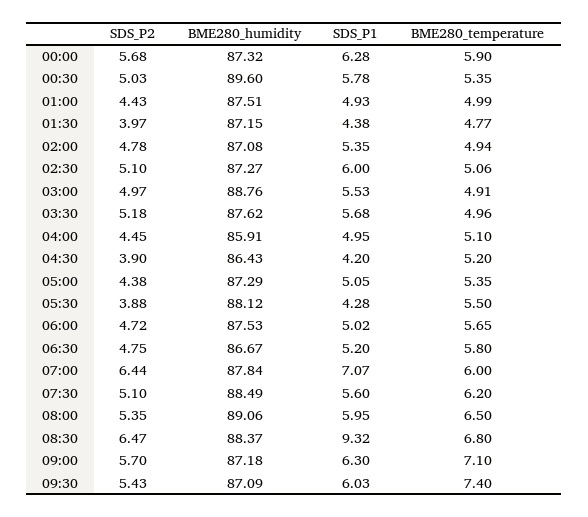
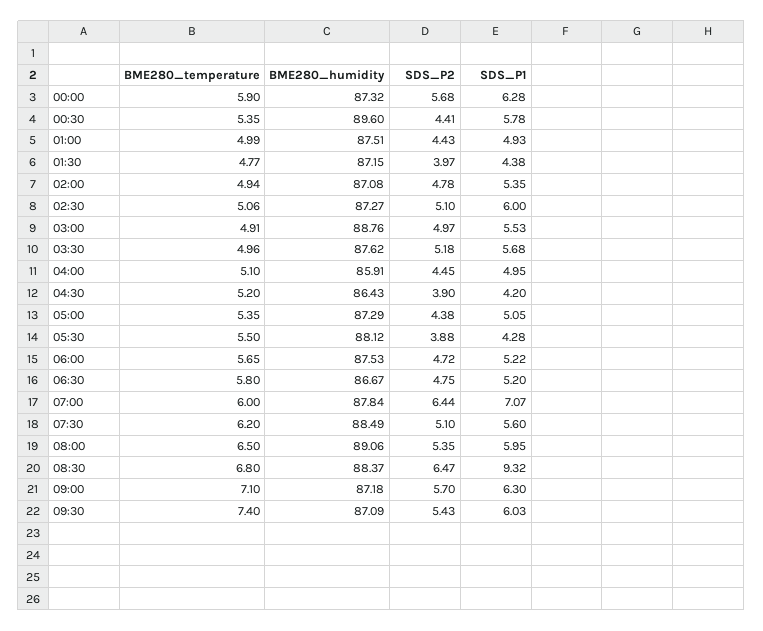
SDS_P2, 00:30: 5.03 -> 4.41
SDS_P1, 06:00: 5.02 -> 5.22

